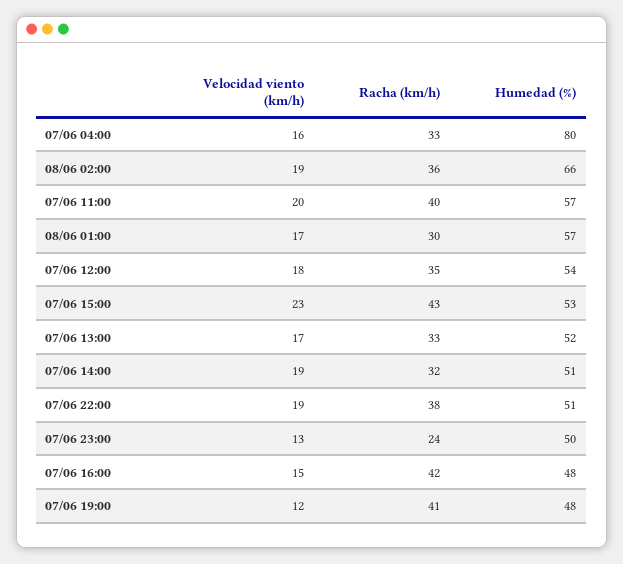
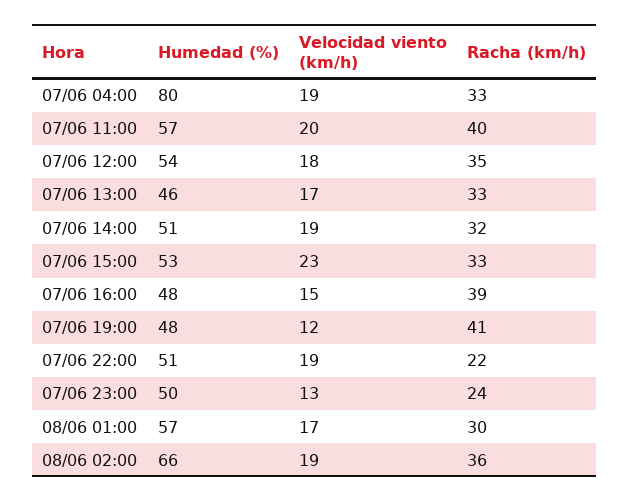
Velocidad viento (km/h), 07/06 04:00: 16 -> 19
Racha (km/h), 07/06 15:00: 43 -> 33
Humedad (%), 07/06 13:00: 52 -> 46
Racha (km/h), 07/06 22:00: 38 -> 22
Racha (km/h), 07/06 16:00: 42 -> 39

